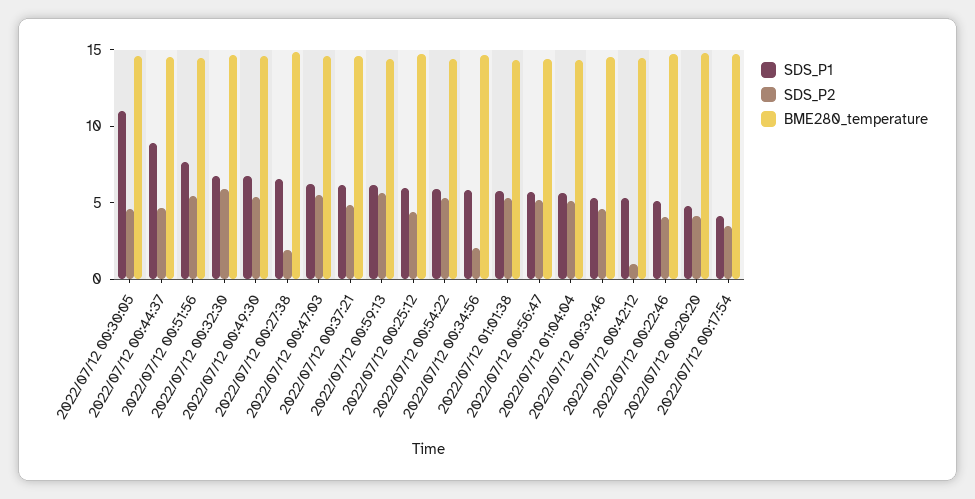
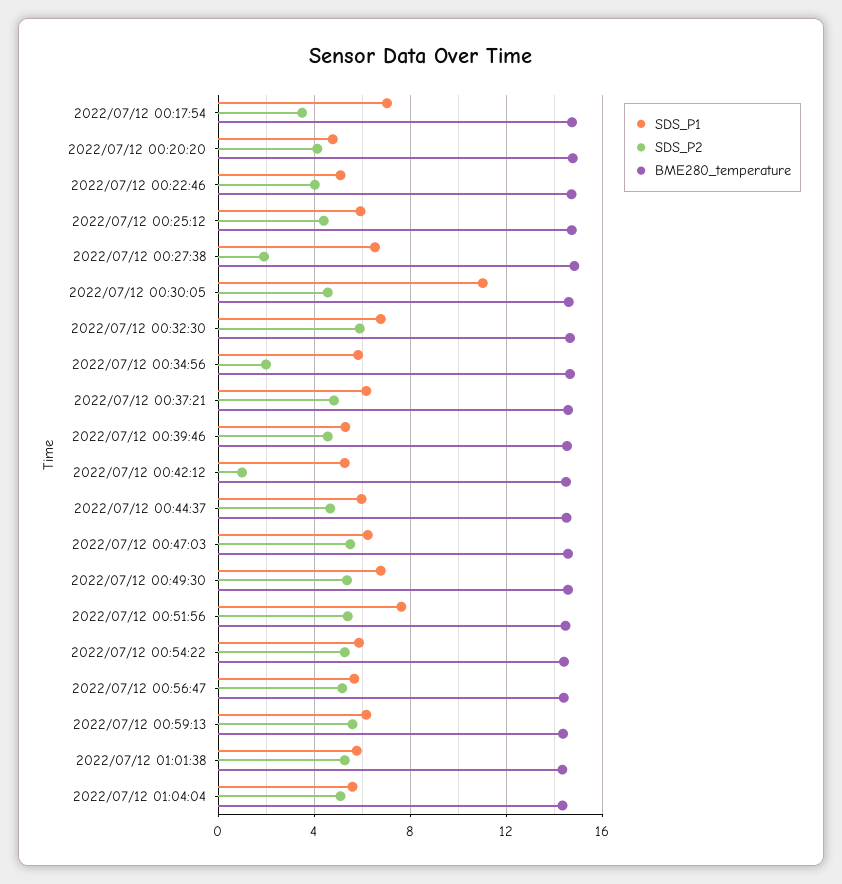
SDS_P1, 2022/07/12 00:44:37: 9 -> 6
SDS_P1, 2022/07/12 00:17:54: 4 -> 7

